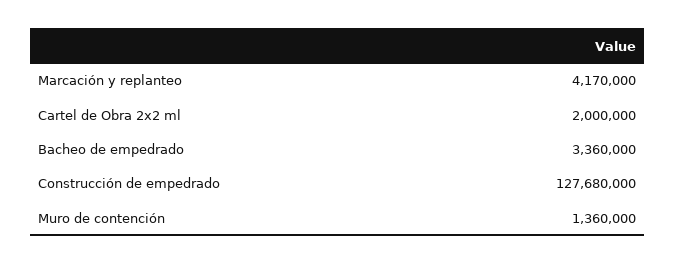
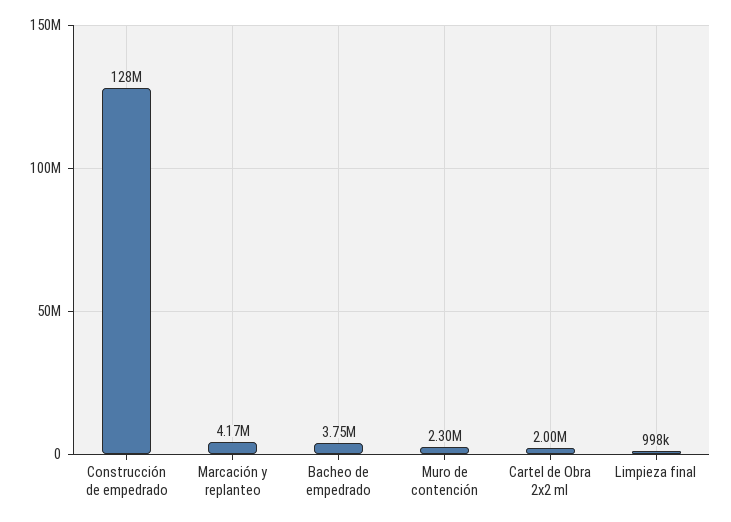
Bacheo de empedrado: 3360000 -> 3750000
Muro de contención: 1360000 -> 2300000
Limpieza final: none -> 998000

